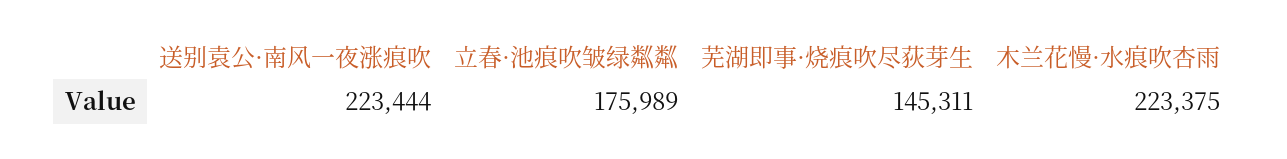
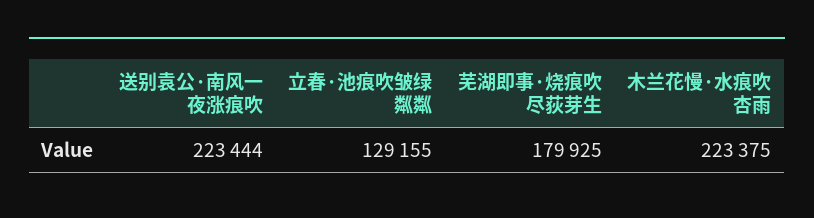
立春·池痕吹皱绿粼粼: 175989 -> 129155
芜湖即事·烧痕吹尽荻芽生: 145311 -> 179925

